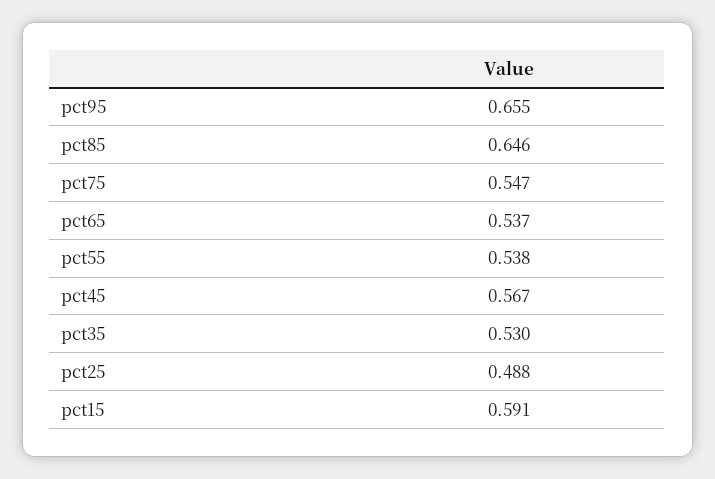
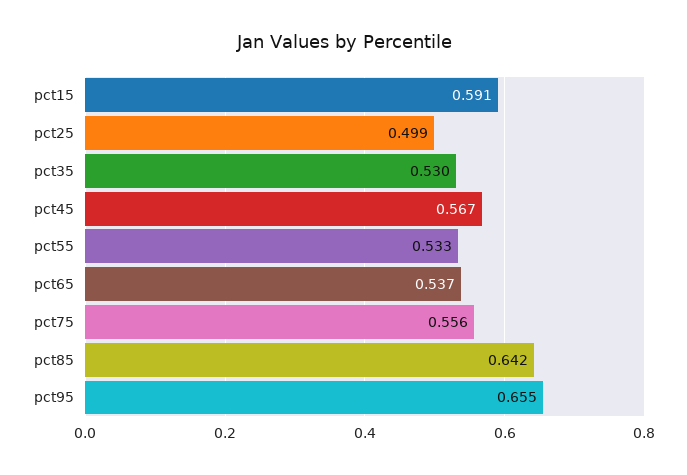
pct85: 0.646 -> 0.642
pct75: 0.547 -> 0.556
pct55: 0.538 -> 0.533
pct25: 0.488 -> 0.499

